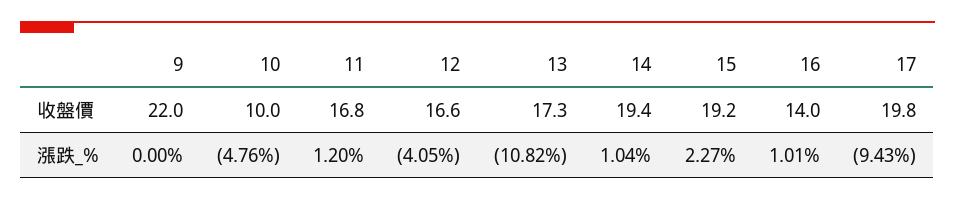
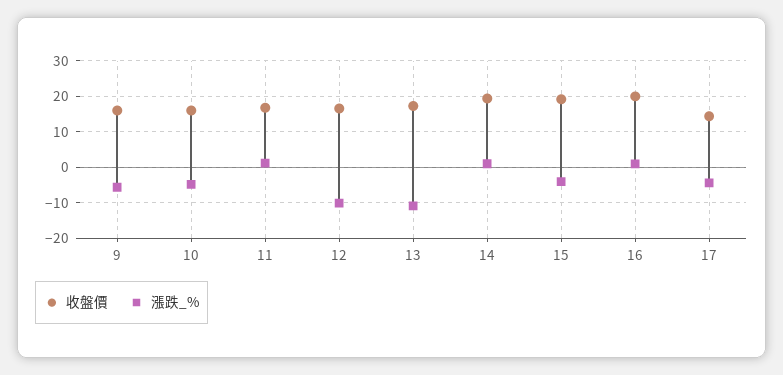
收盤價, 9: 22 -> 16
收盤價, 10: 10 -> 16
收盤價, 16: 14 -> 20
收盤價, 17: 19.8 -> 14
漲跌_%, 9: 0 -> -6
漲跌_%, 12: -4.05 -> -10
漲跌_%, 15: 2.27 -> -4
漲跌_%, 17: -9.43 -> -4

